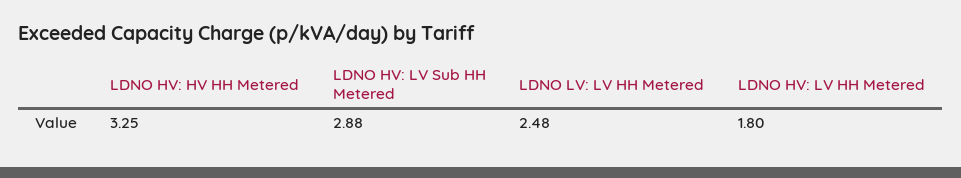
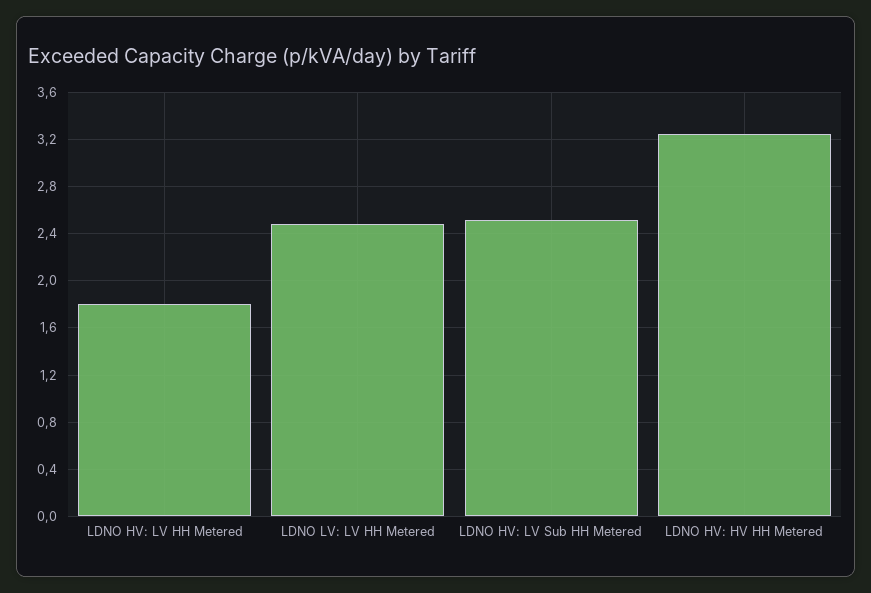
LDNO HV: LV Sub HH Metered: 2.88 -> 2.5

